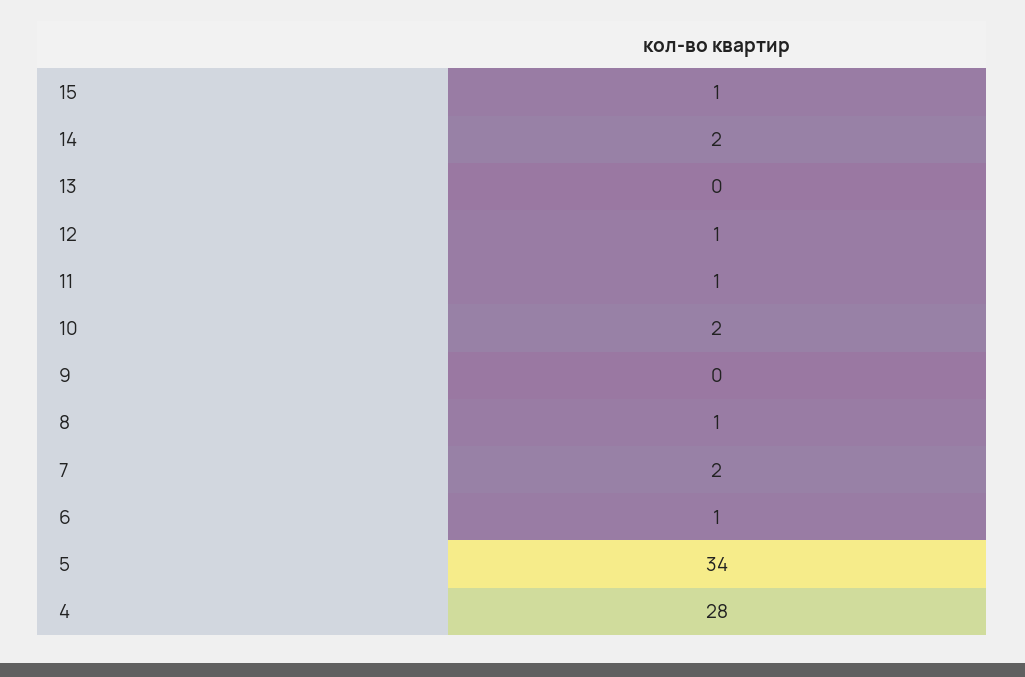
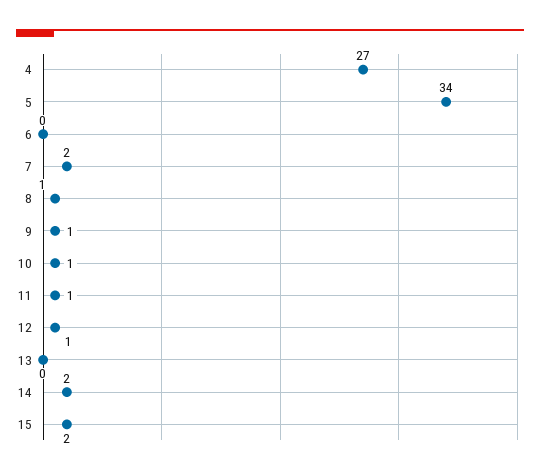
15: 1 -> 2
10: 2 -> 1
9: 0 -> 1
6: 1 -> 0
4: 28 -> 27

